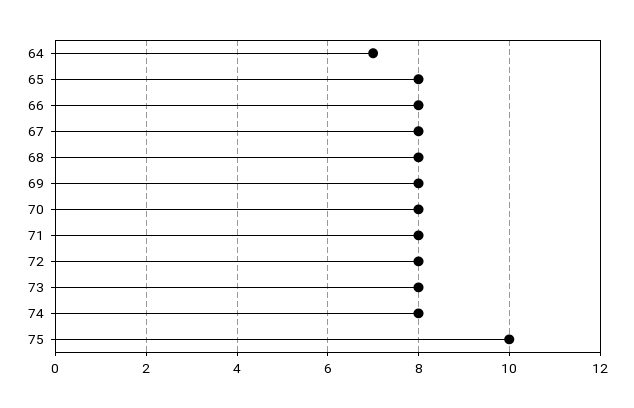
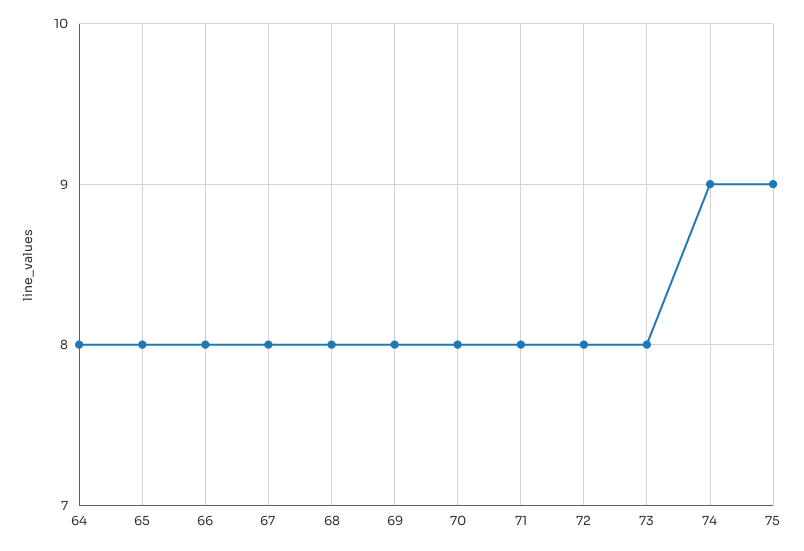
64: 7 -> 8
74: 8 -> 9
75: 10 -> 9

